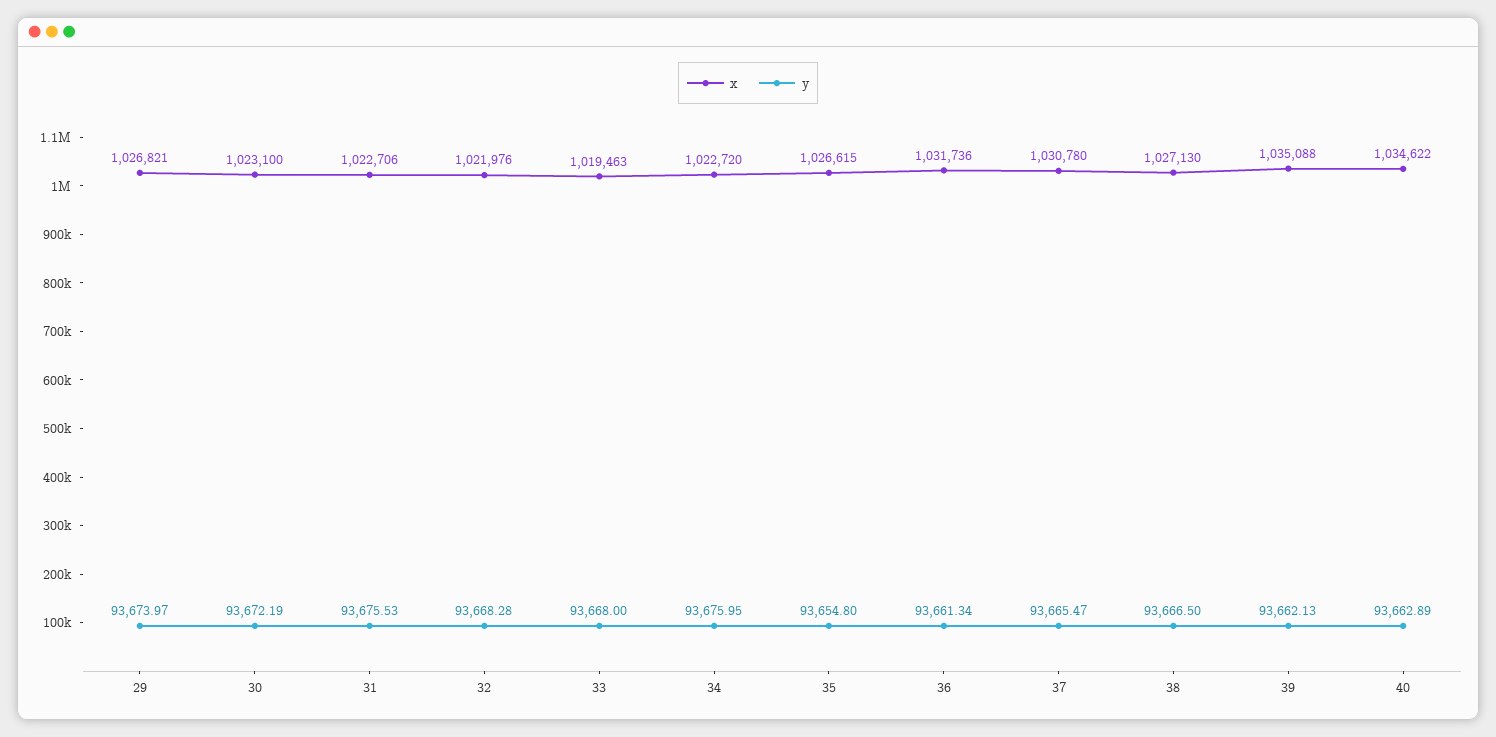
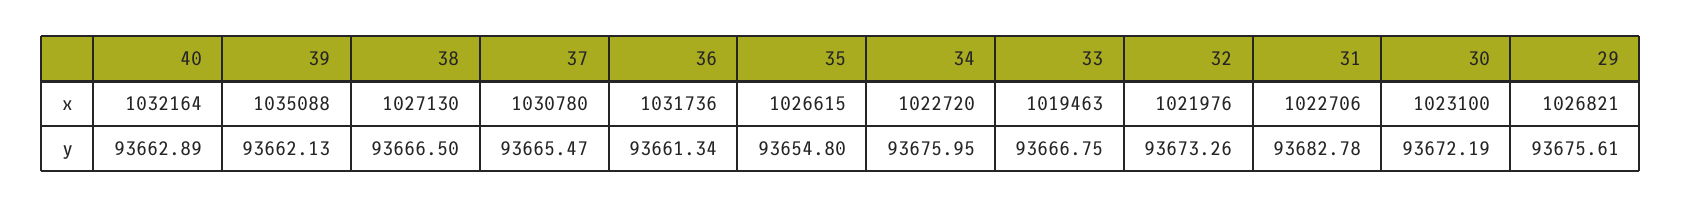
y, 29: 93673.97 -> 93675.61
y, 31: 93675.53 -> 93682.78
y, 32: 93668.28 -> 93673.26
y, 33: 93668 -> 93666.75
x, 40: 1034622 -> 1032164

